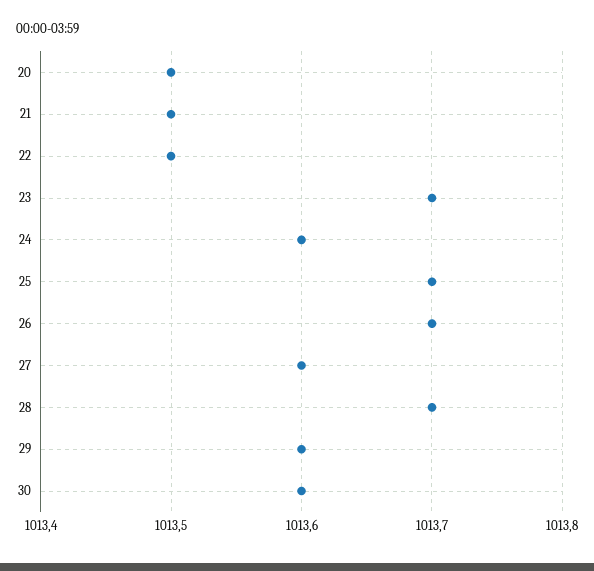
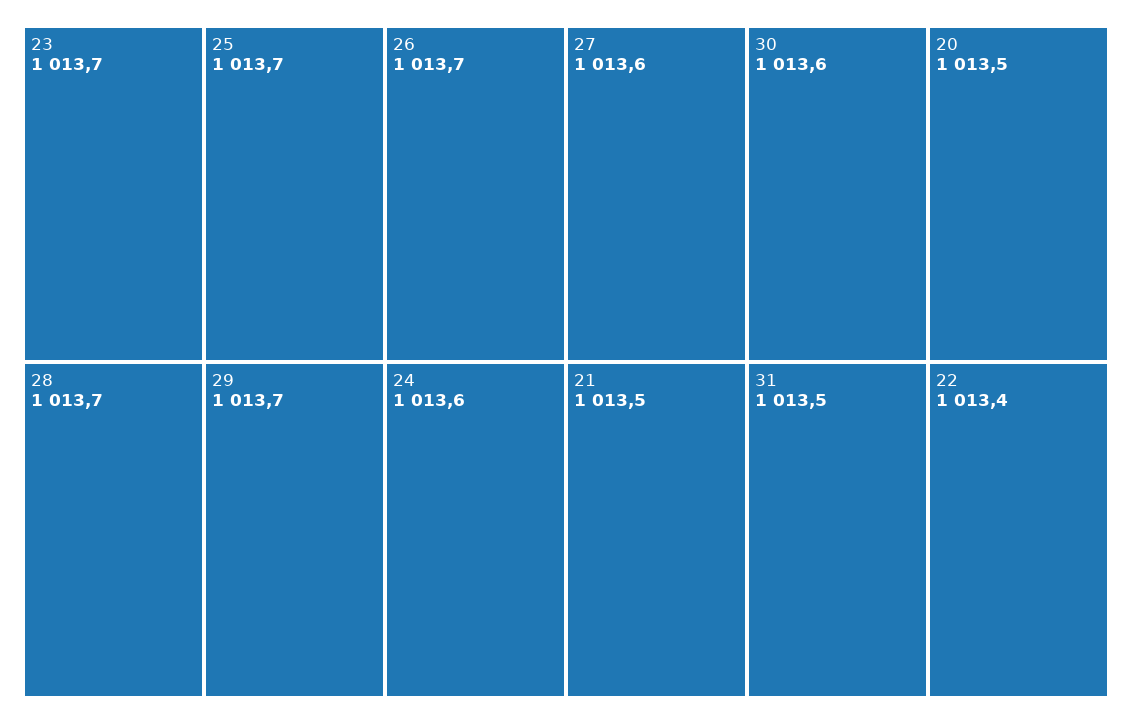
22: 1013.5 -> 1013.4
29: 1013.6 -> 1013.7
31: none -> 1013.5

